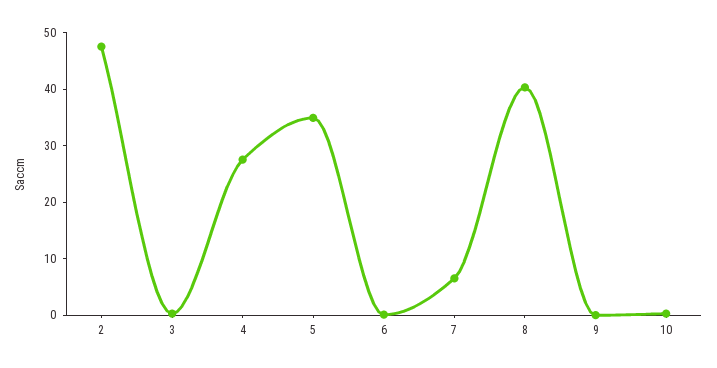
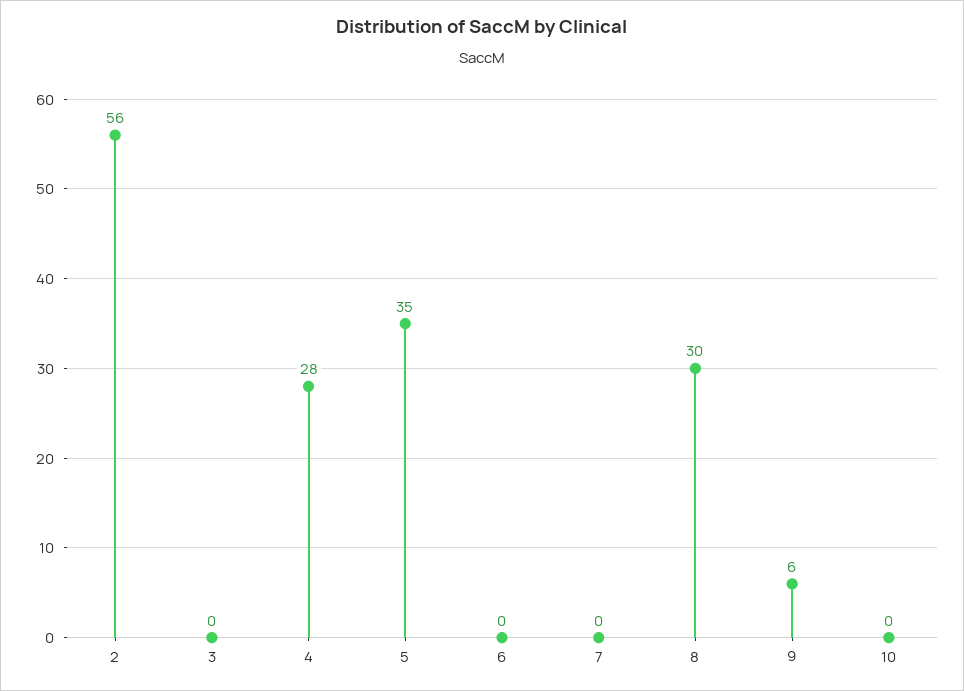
2: 48 -> 56
7: 6 -> 0
8: 40 -> 30
9: 0 -> 6

